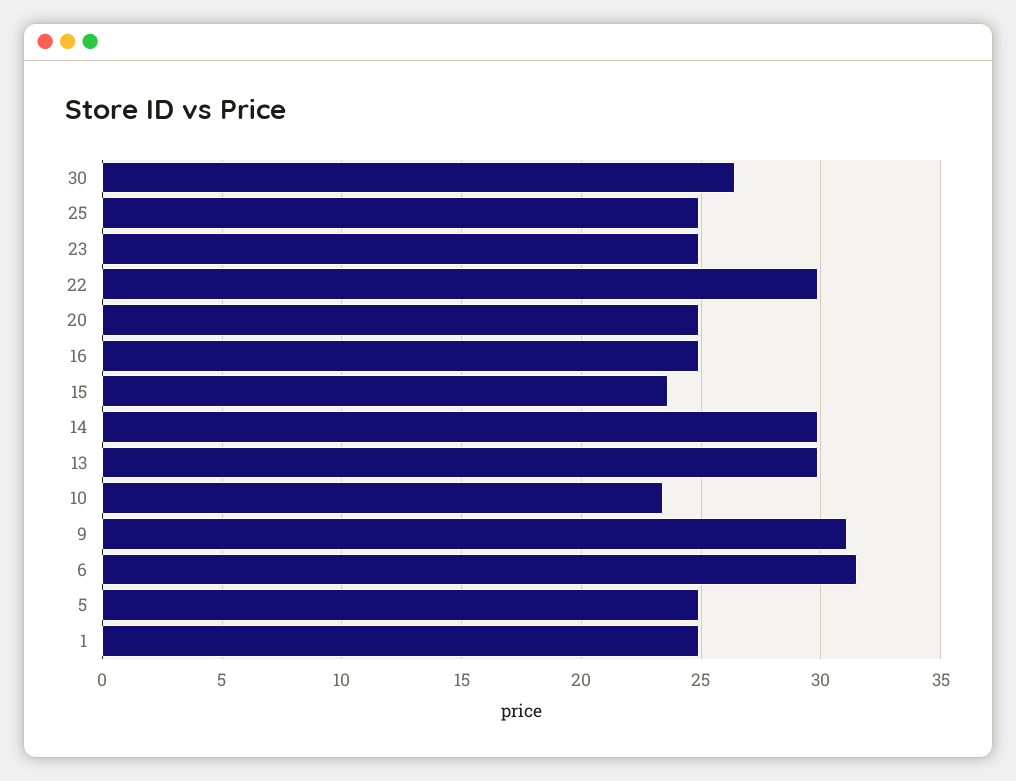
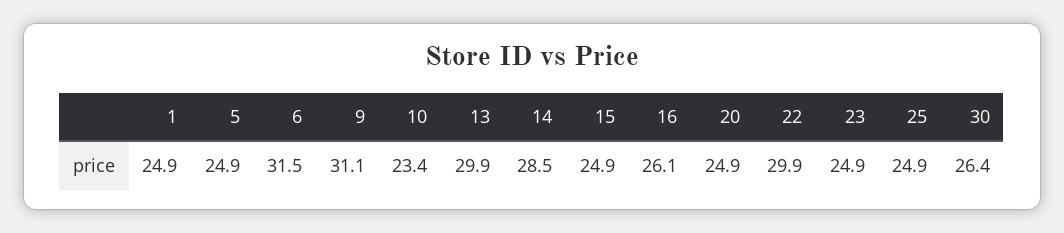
16: 25 -> 26.1
15: 23.5 -> 24.9
14: 30 -> 28.5

